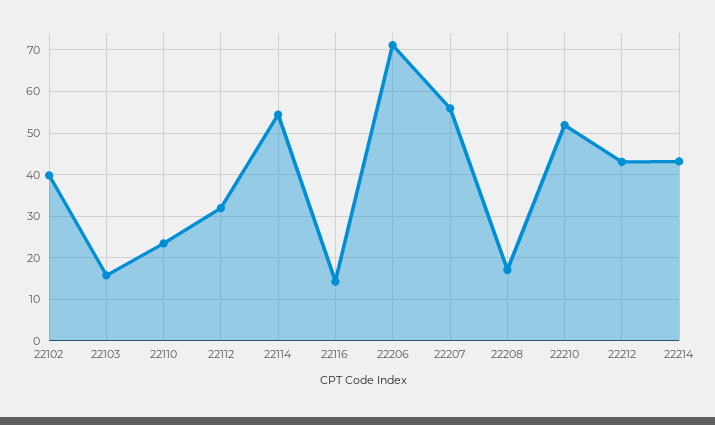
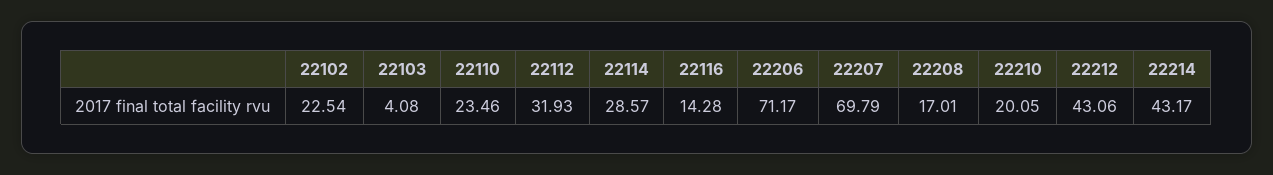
22102: 40 -> 22.54
22103: 16 -> 4.08
22114: 54 -> 28.57
22207: 56 -> 69.79
22210: 52 -> 20.05

